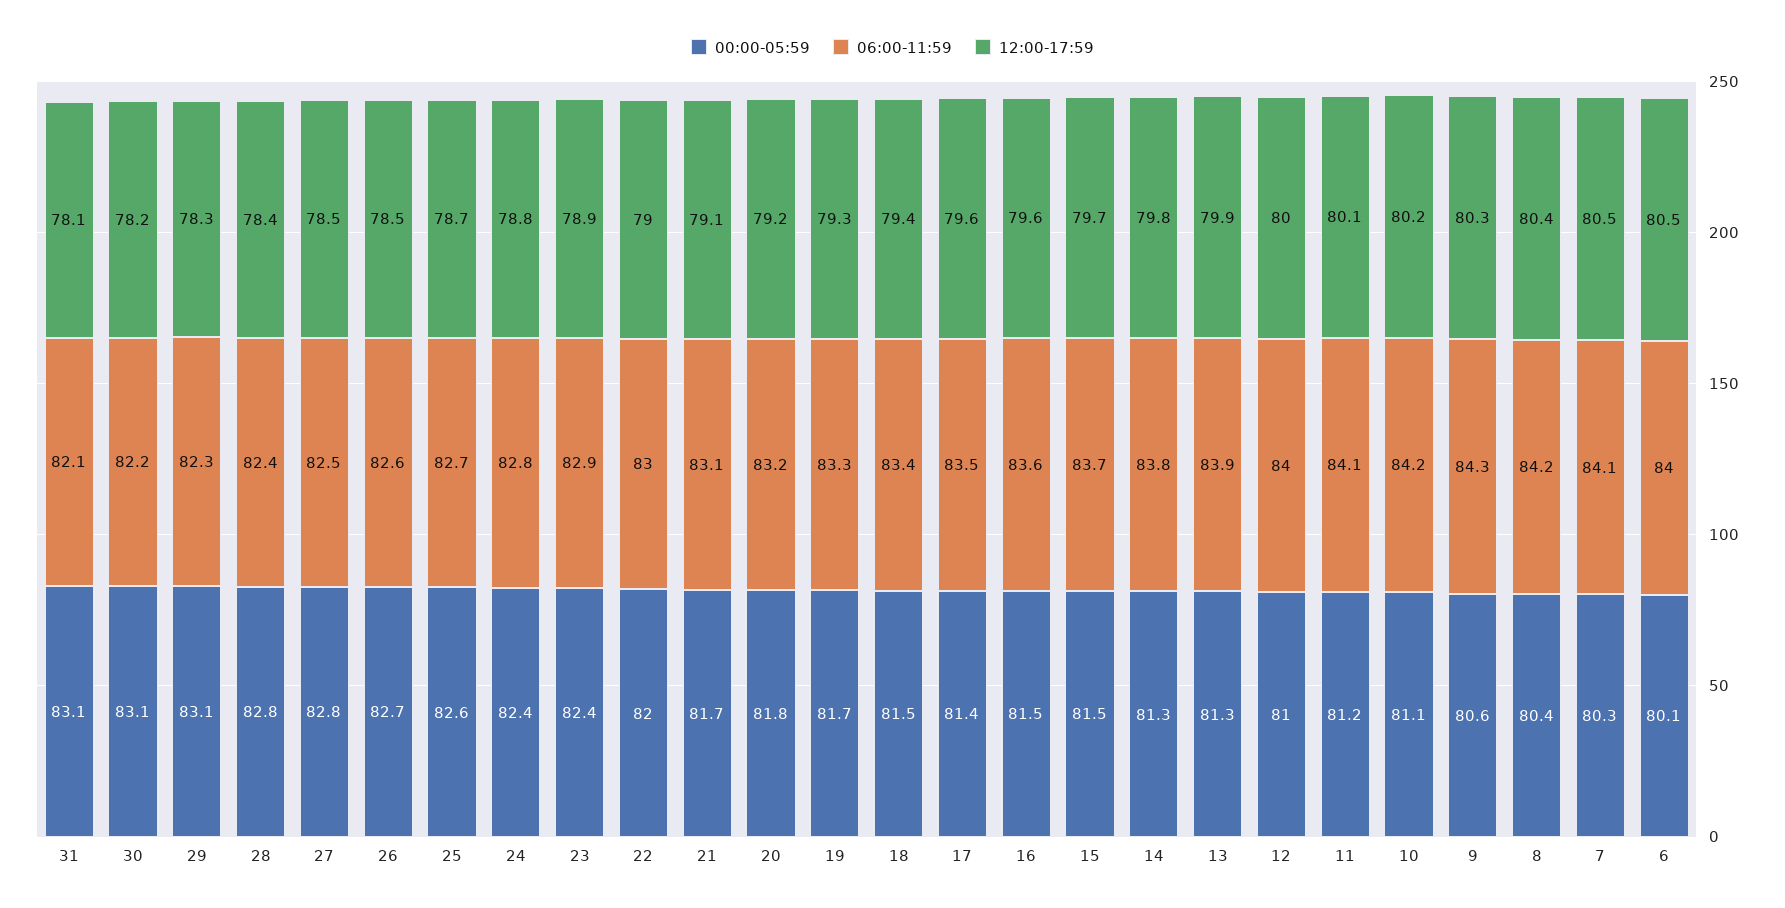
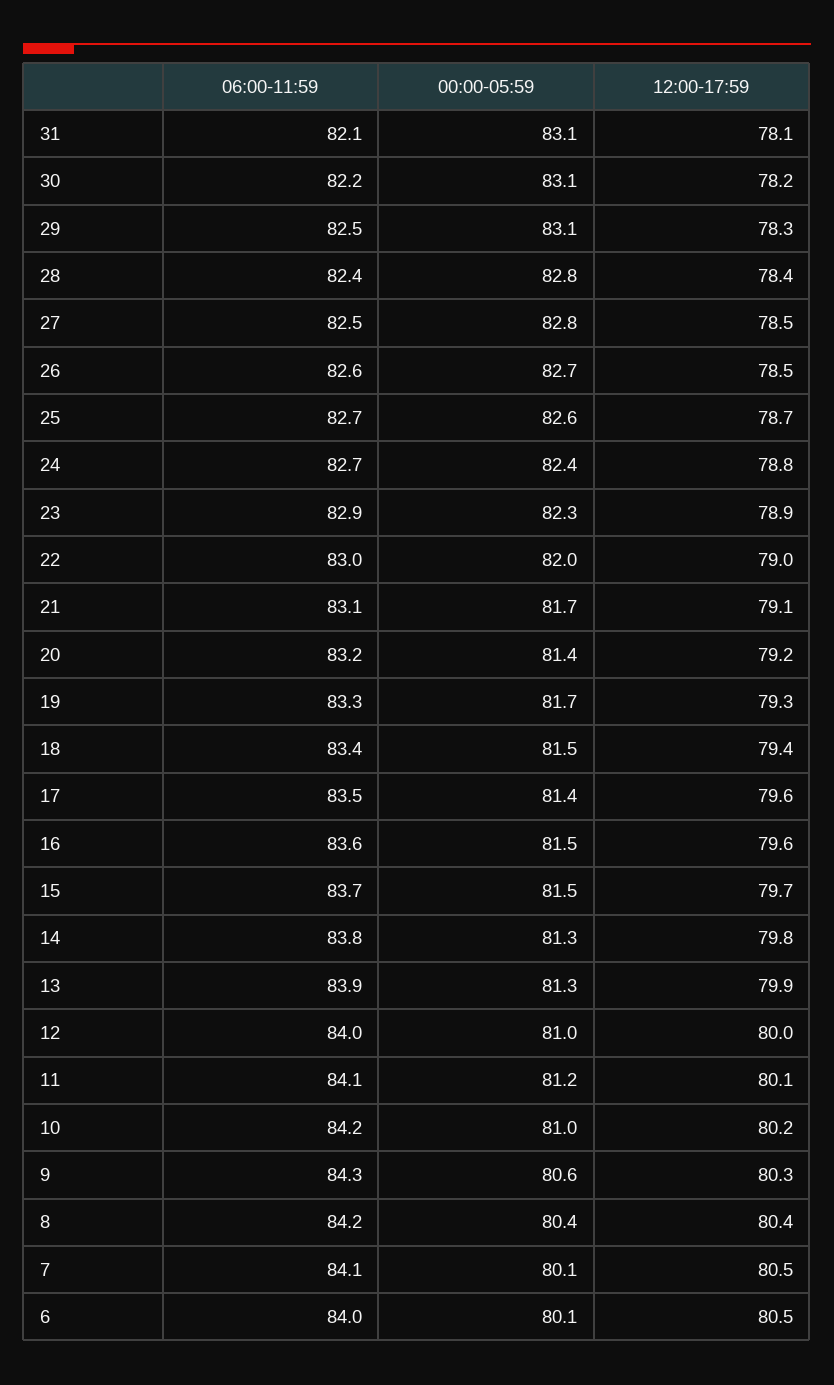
06:00-11:59, 29: 82.3 -> 82.5
06:00-11:59, 24: 82.8 -> 82.7
00:00-05:59, 23: 82.4 -> 82.3
00:00-05:59, 20: 81.8 -> 81.4
00:00-05:59, 10: 81.1 -> 81
00:00-05:59, 7: 80.3 -> 80.1

